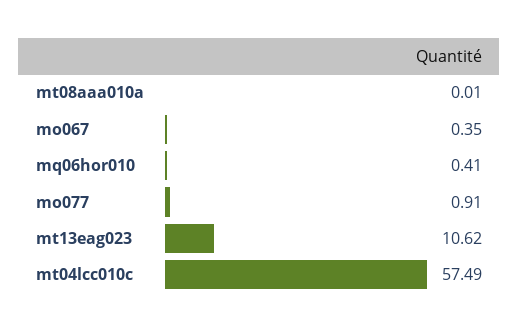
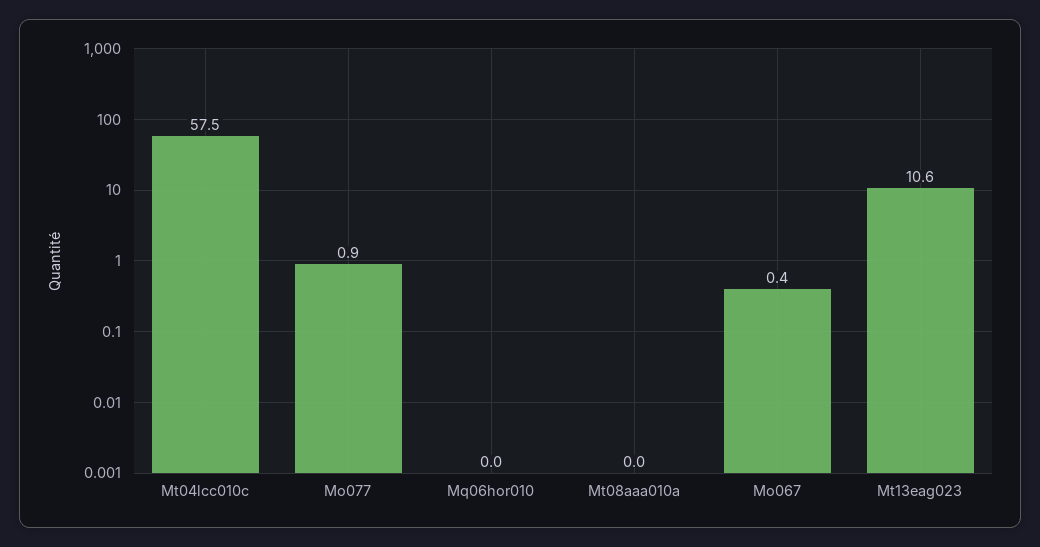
mq06hor010: 0.41 -> 0

